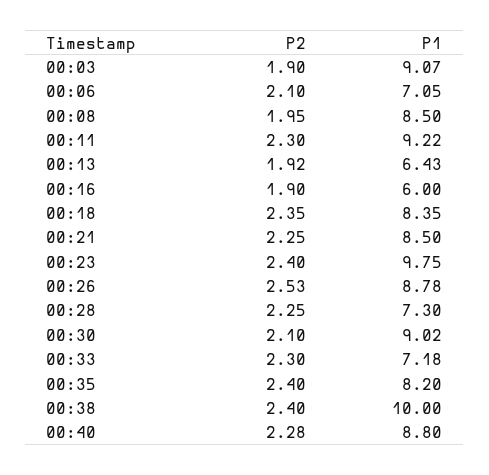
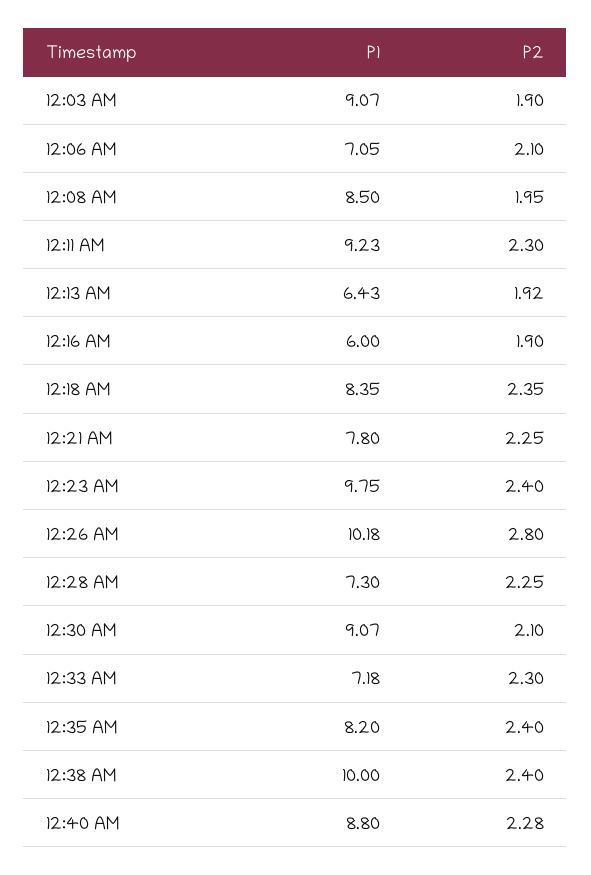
P1, 00:11: 9.22 -> 9.23
P1, 00:21: 8.5 -> 7.8
P2, 00:26: 2.53 -> 2.8
P1, 00:26: 8.78 -> 10.18
P1, 00:30: 9.02 -> 9.07

